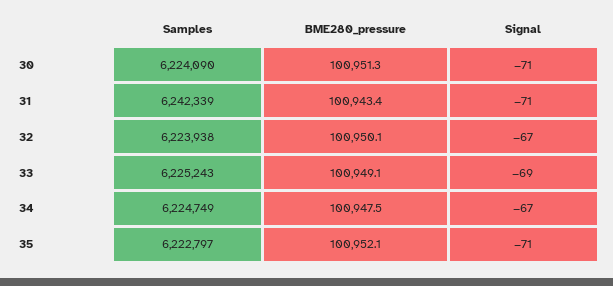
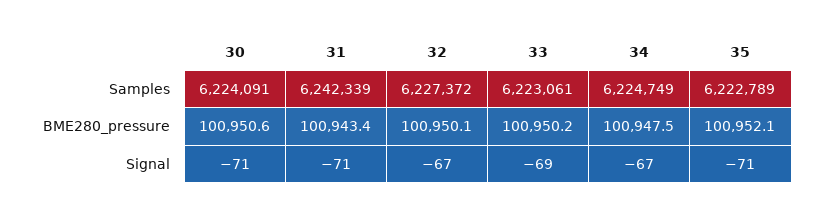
Samples, 30: 6224090 -> 6224091
BME280_pressure, 30: 100951.3 -> 100950.6
Samples, 32: 6223938 -> 6227372
Samples, 33: 6225243 -> 6223061
BME280_pressure, 33: 100949.1 -> 100950.2
Samples, 35: 6222797 -> 6222789

